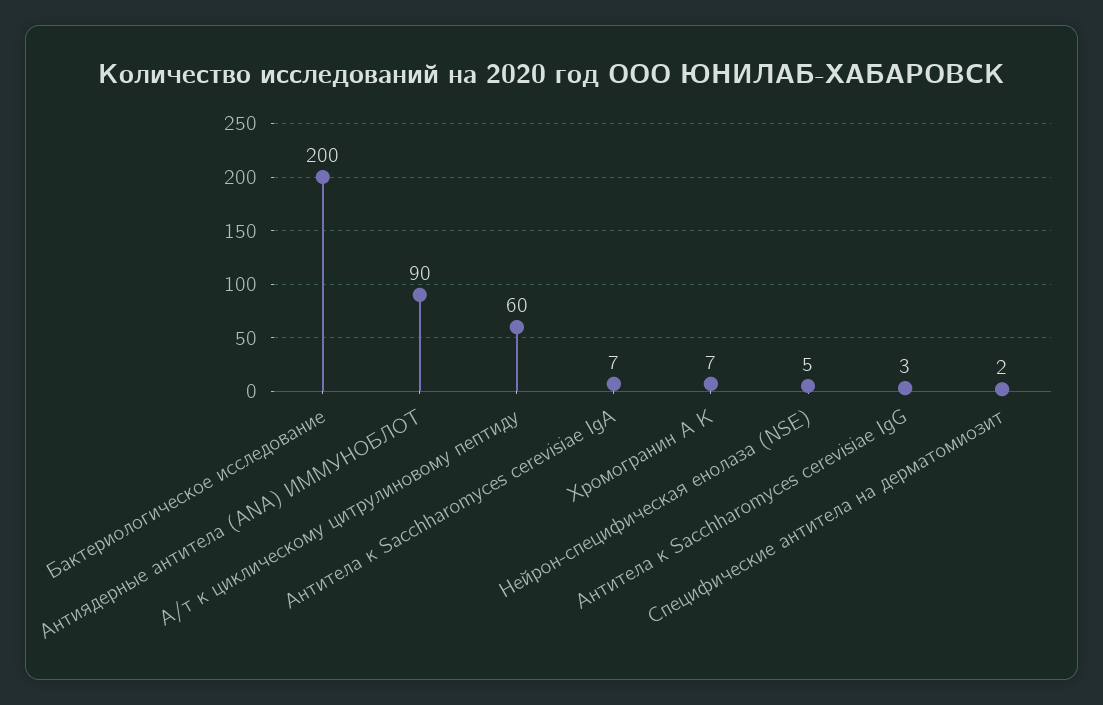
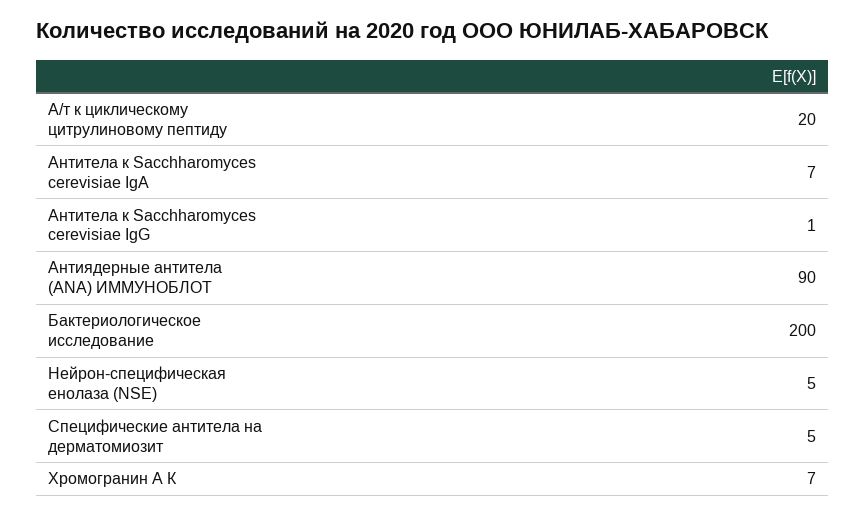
А/т к циклическому цитрулиновому пептиду: 60 -> 20
Антитела к Sacchharomyces cerevisiae IgG: 3 -> 1
Специфические антитела на дерматомиозит: 2 -> 5

